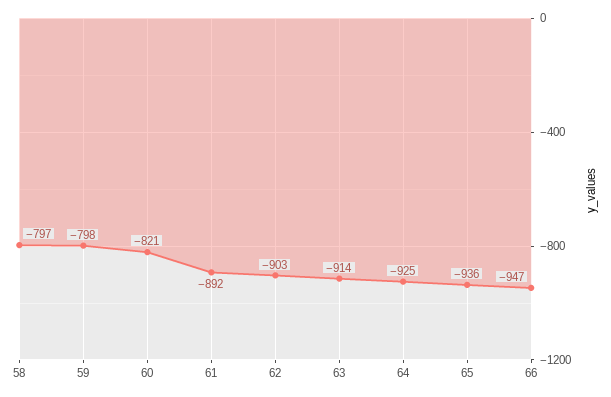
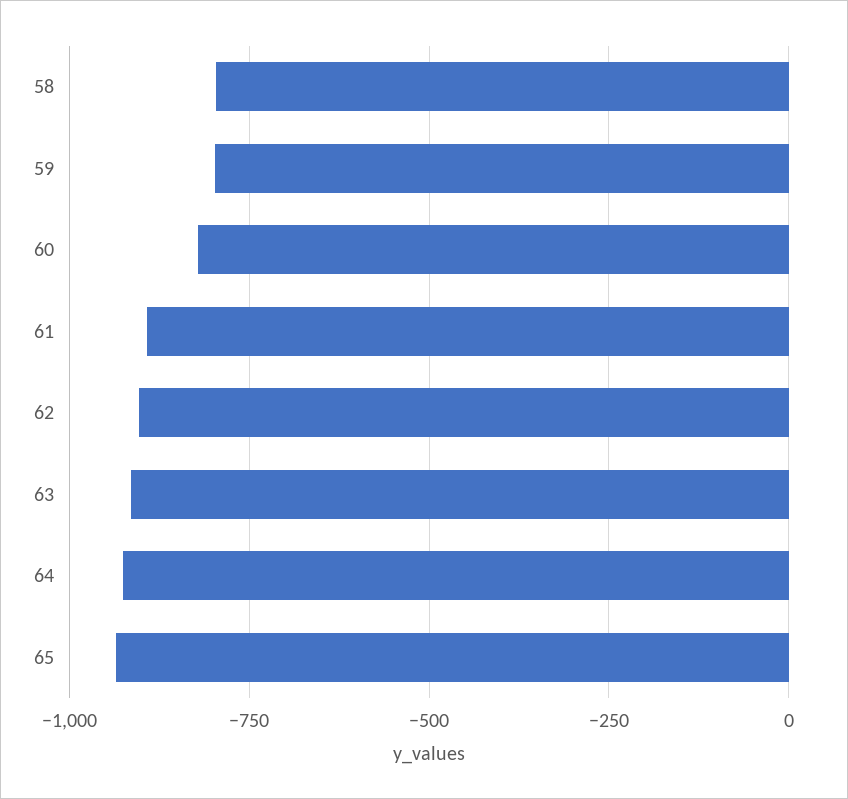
66: -947 -> none

